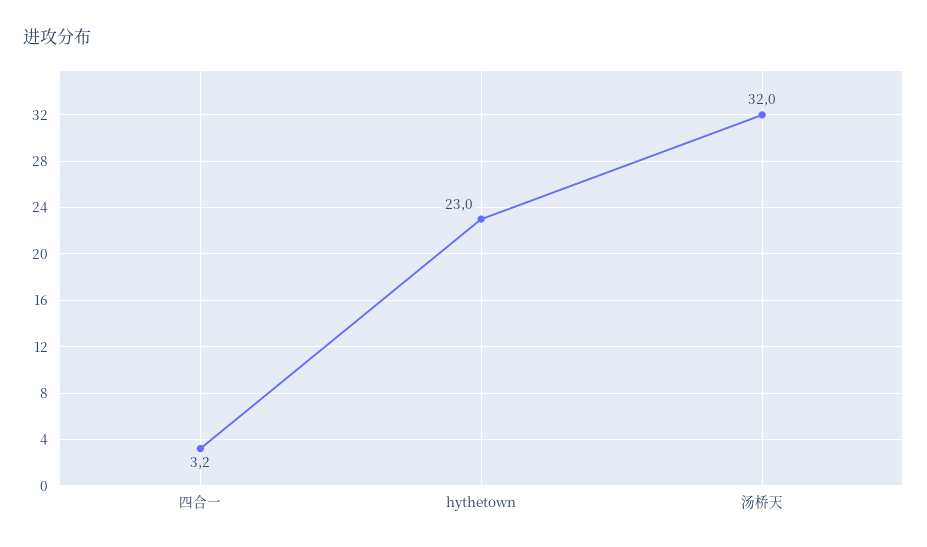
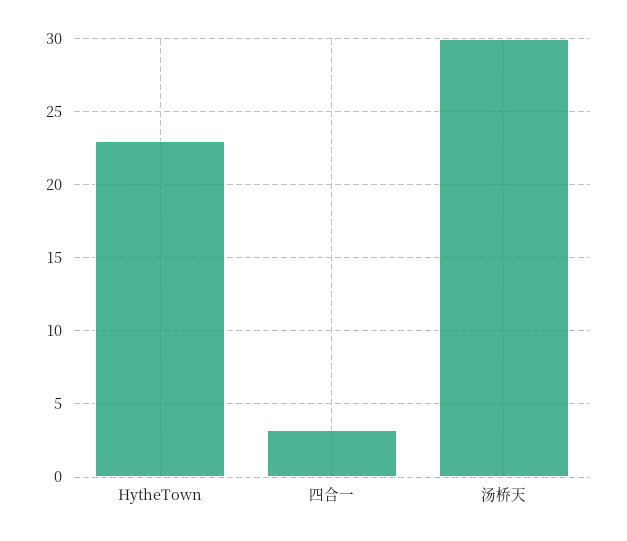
汤桥天: 32 -> 30

